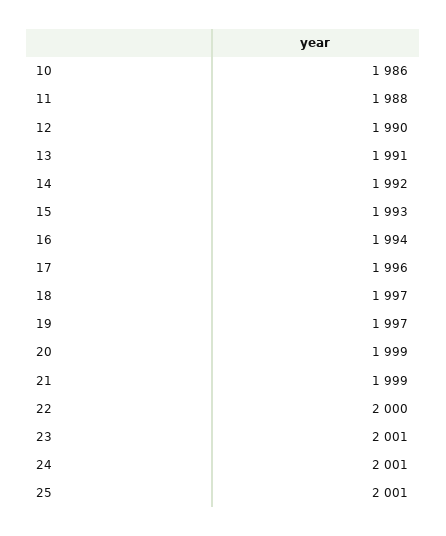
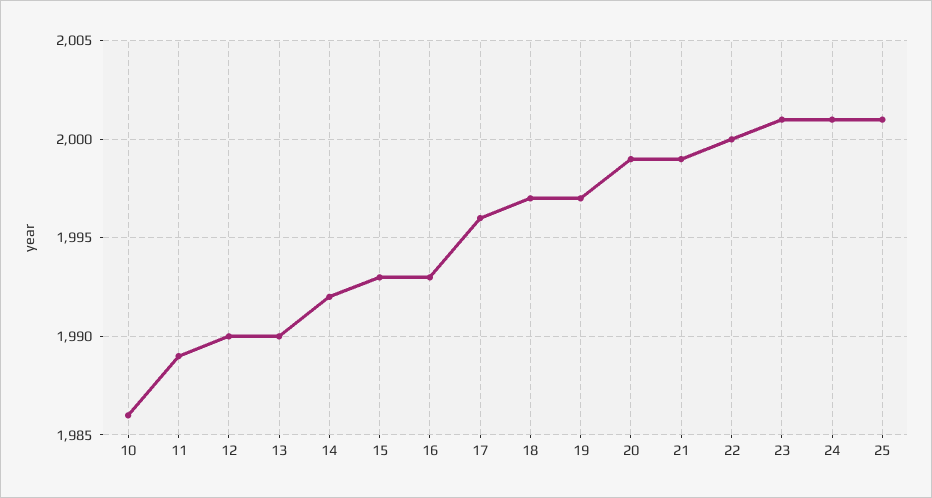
11: 1988 -> 1989
13: 1991 -> 1990
16: 1994 -> 1993

